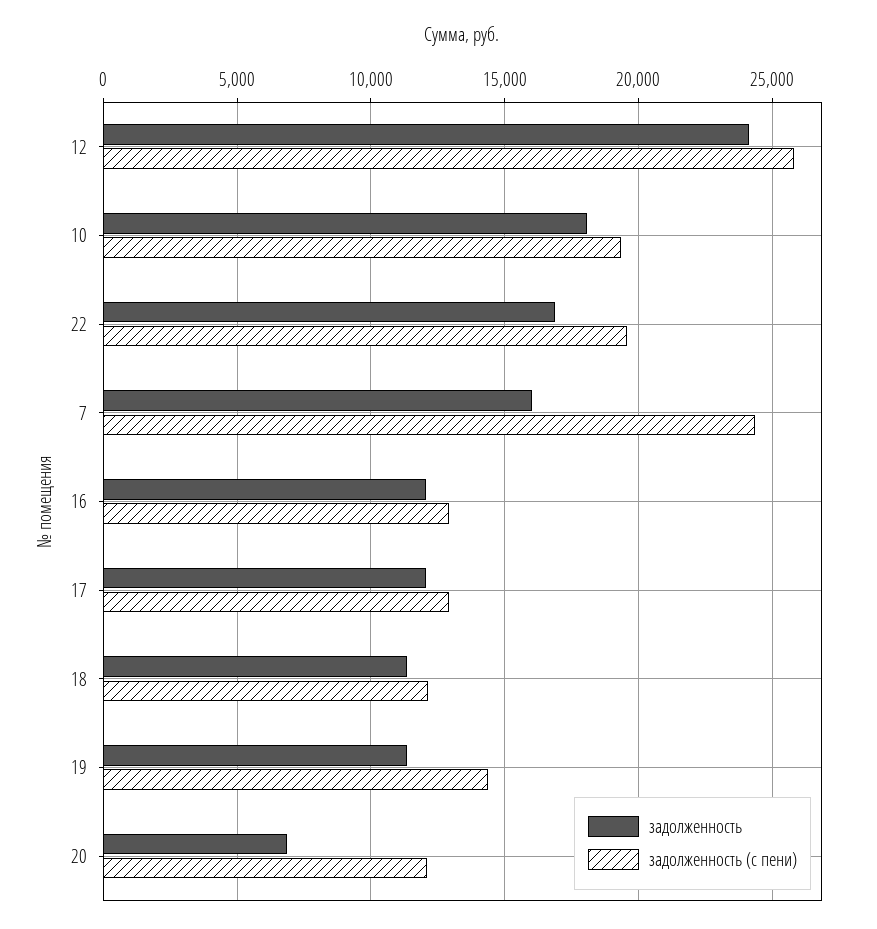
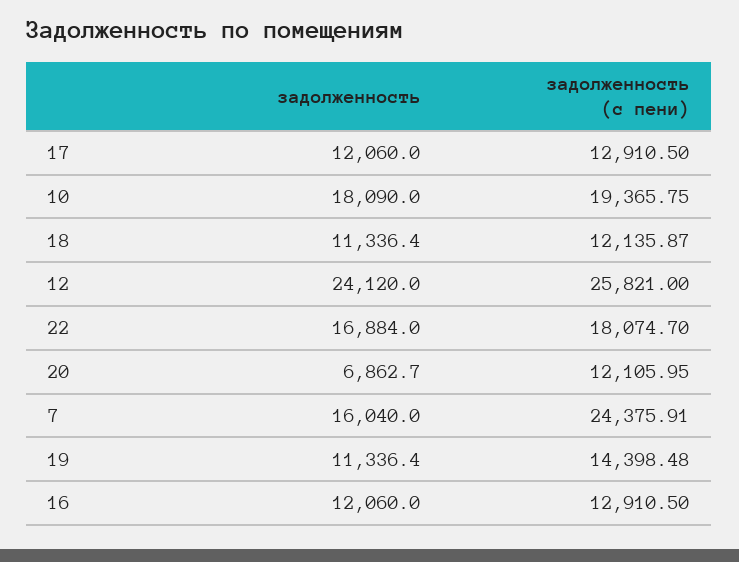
задолженность (с пени), 22: 19500 -> 18074.7

